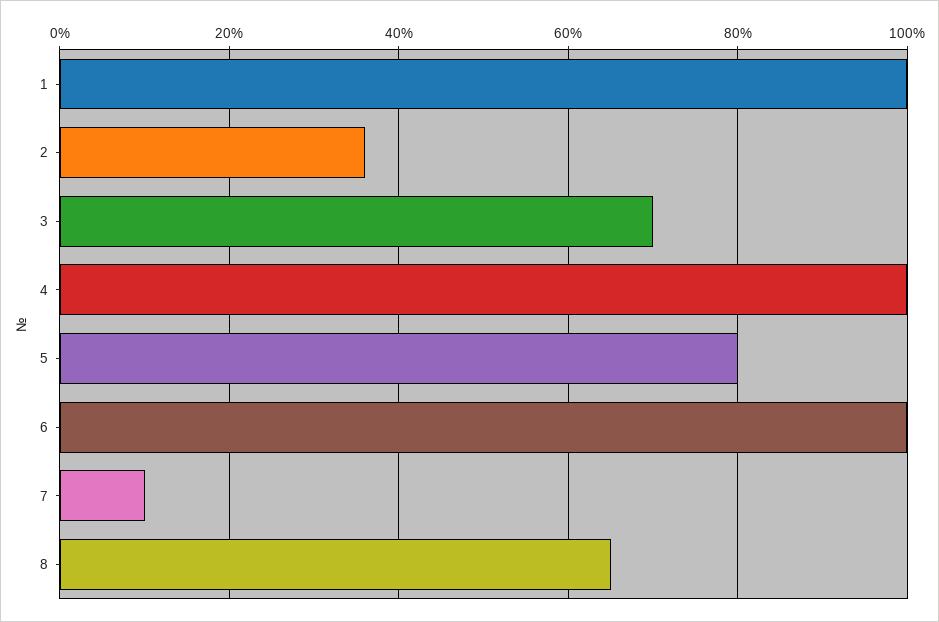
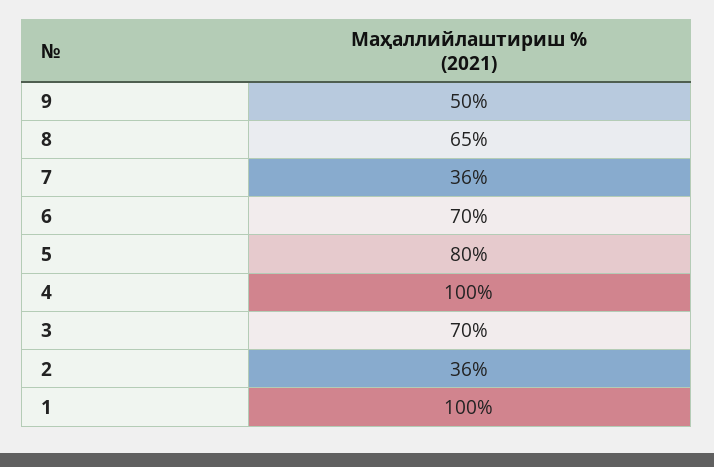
6: 100 -> 70
7: 10 -> 36
9: none -> 50

